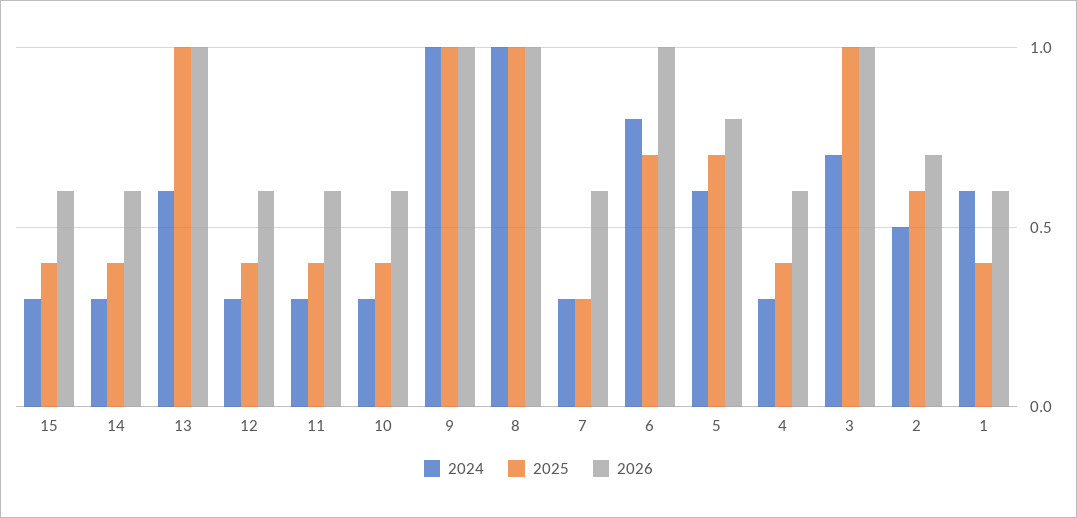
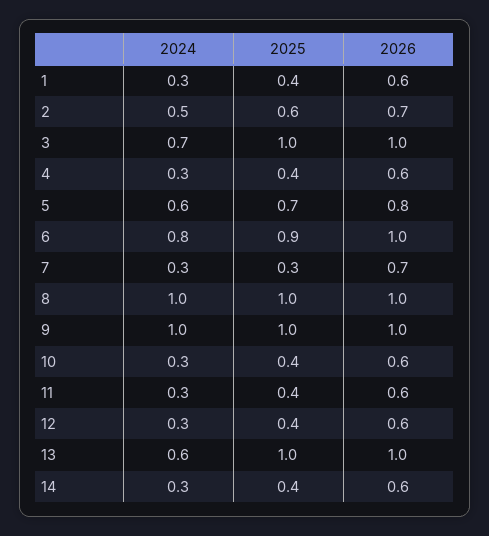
2024, 15: 0.3 -> none
2025, 15: 0.4 -> none
2026, 15: 0.6 -> none
2026, 7: 0.6 -> 0.7
2025, 6: 0.7 -> 0.9
2024, 1: 0.6 -> 0.3

